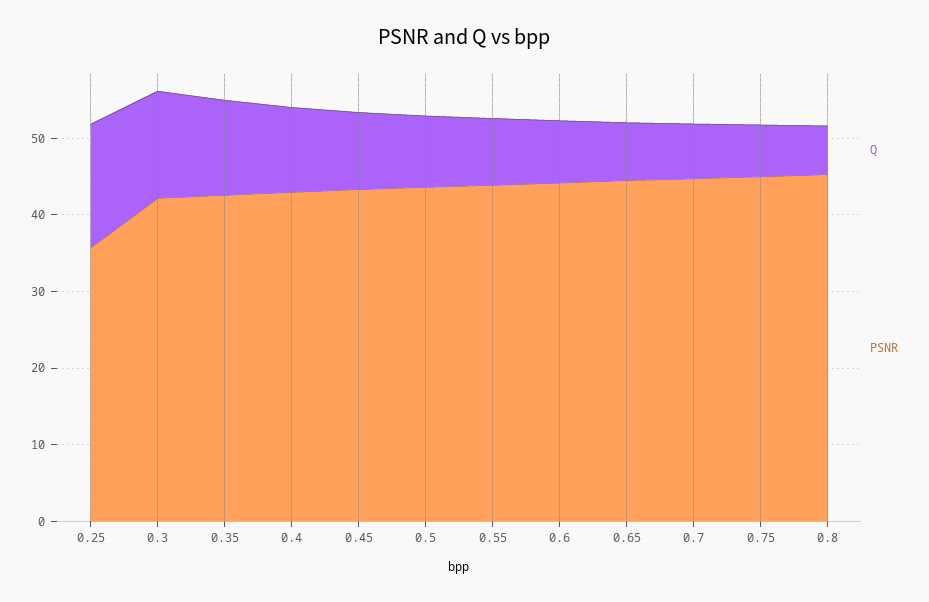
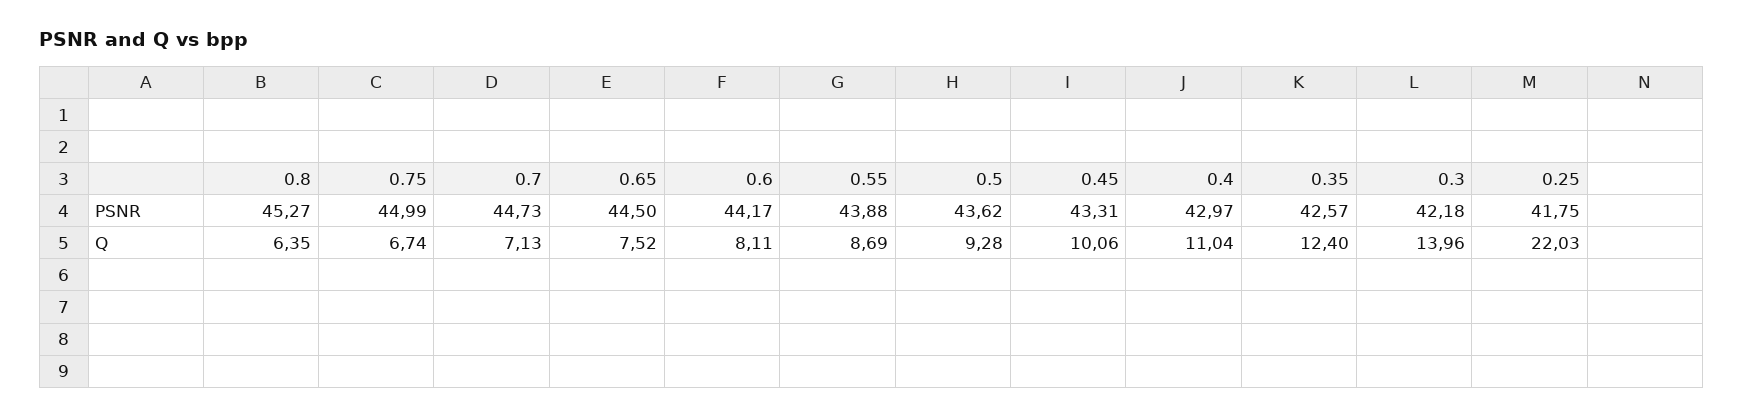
Q, 0.25: 16 -> 22.03
PSNR, 0.25: 36 -> 41.75

